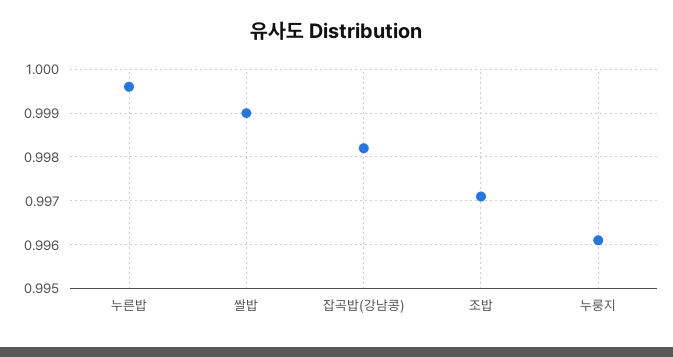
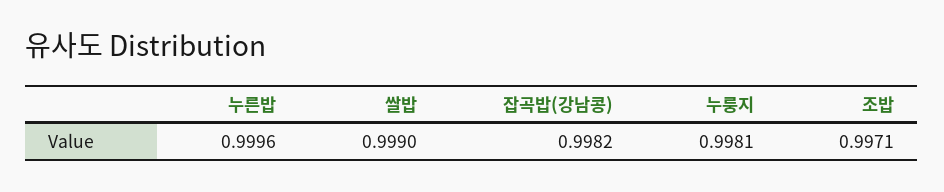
누룽지: 0.996 -> 0.9981

